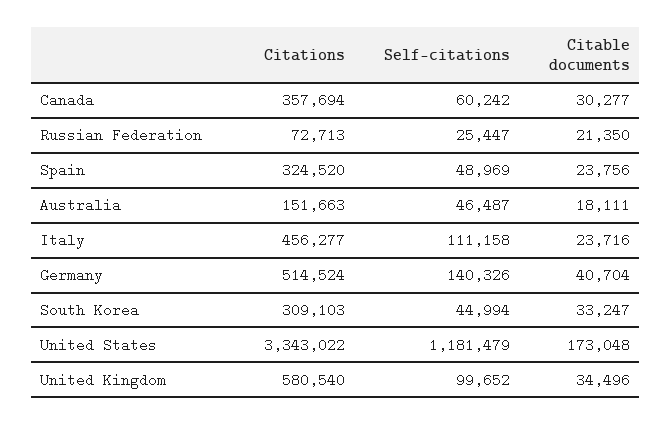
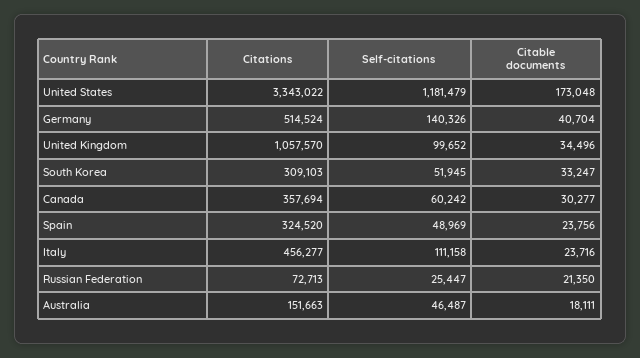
Self-citations, South Korea: 44994 -> 51945
Citations, United Kingdom: 580540 -> 1057570

